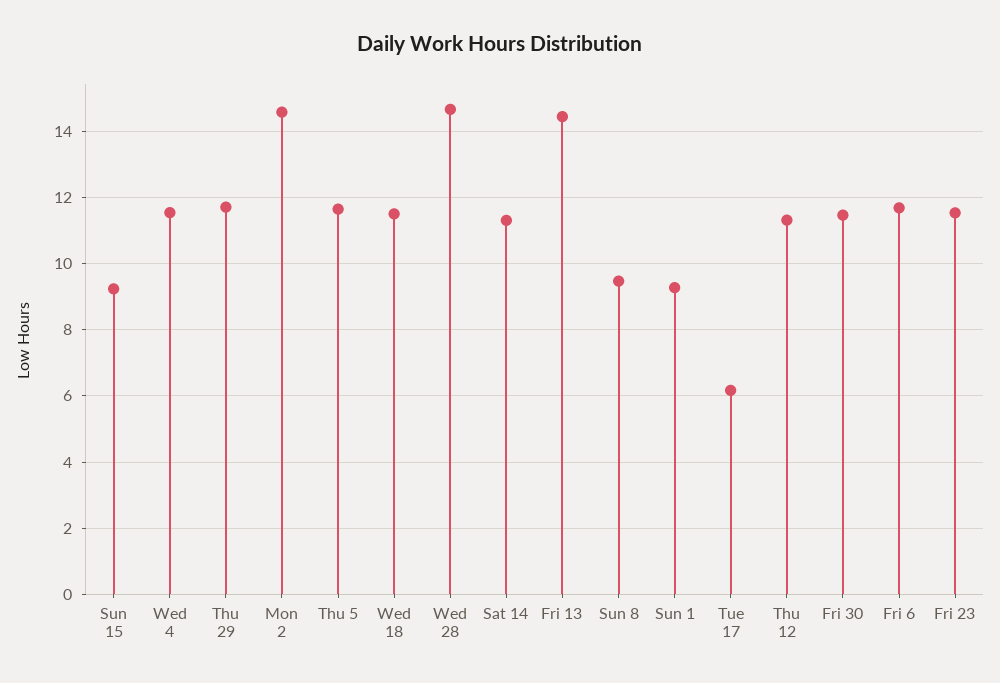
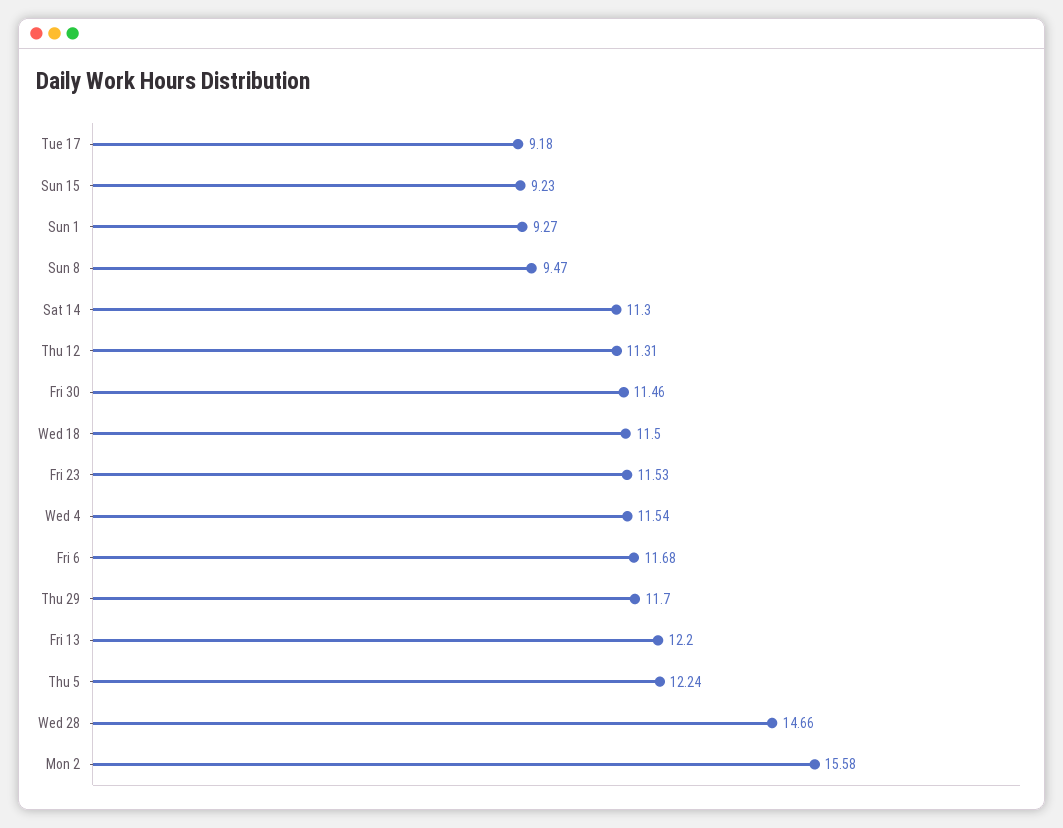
Mon 2: 14.6 -> 15.58
Thu 5: 11.6 -> 12.24
Fri 13: 14.4 -> 12.2
Tue 17: 6.2 -> 9.18

